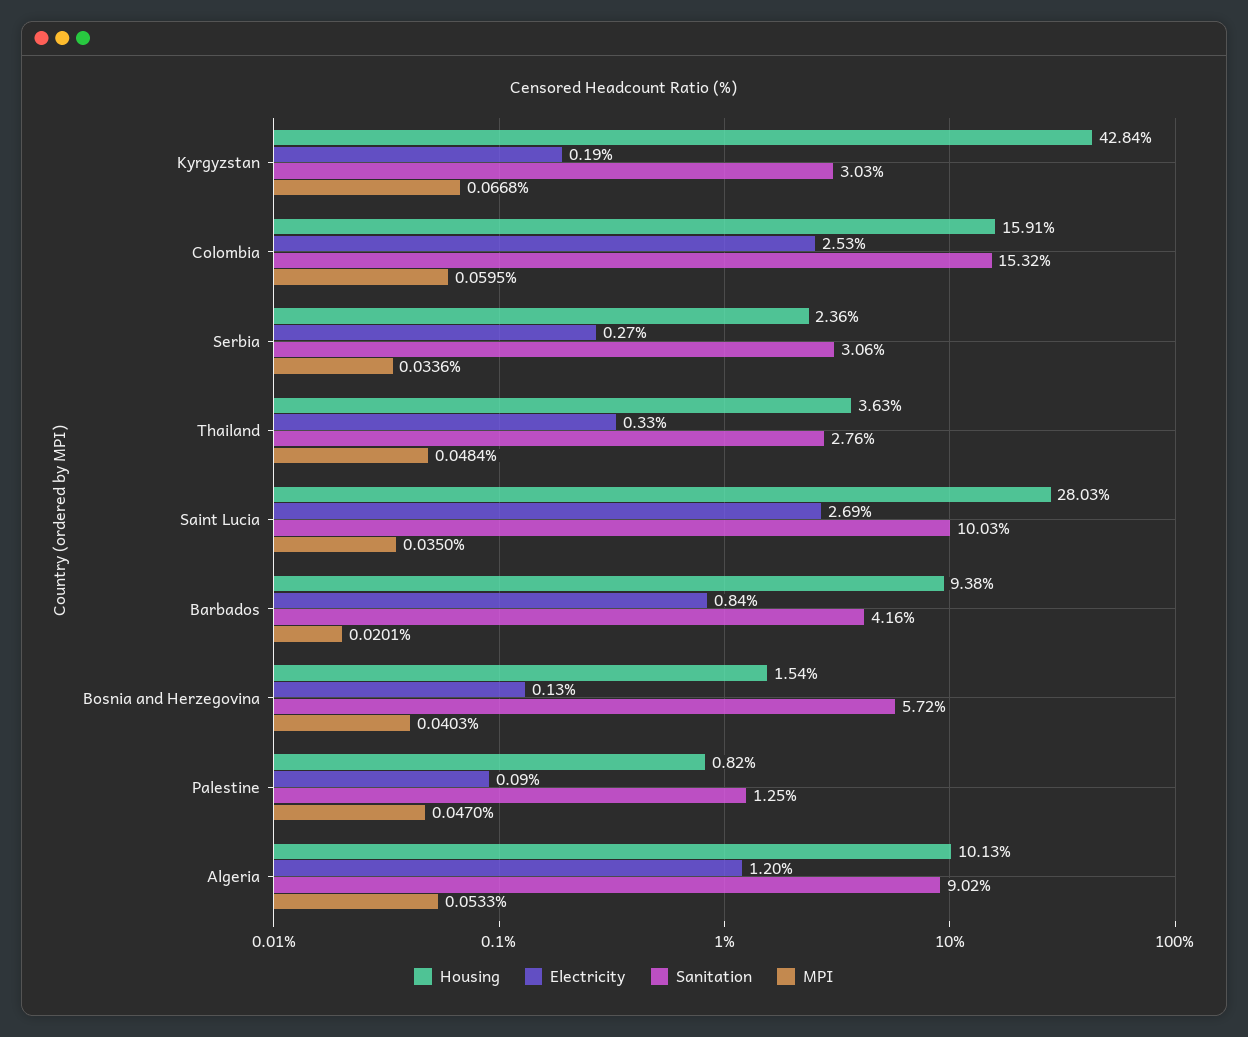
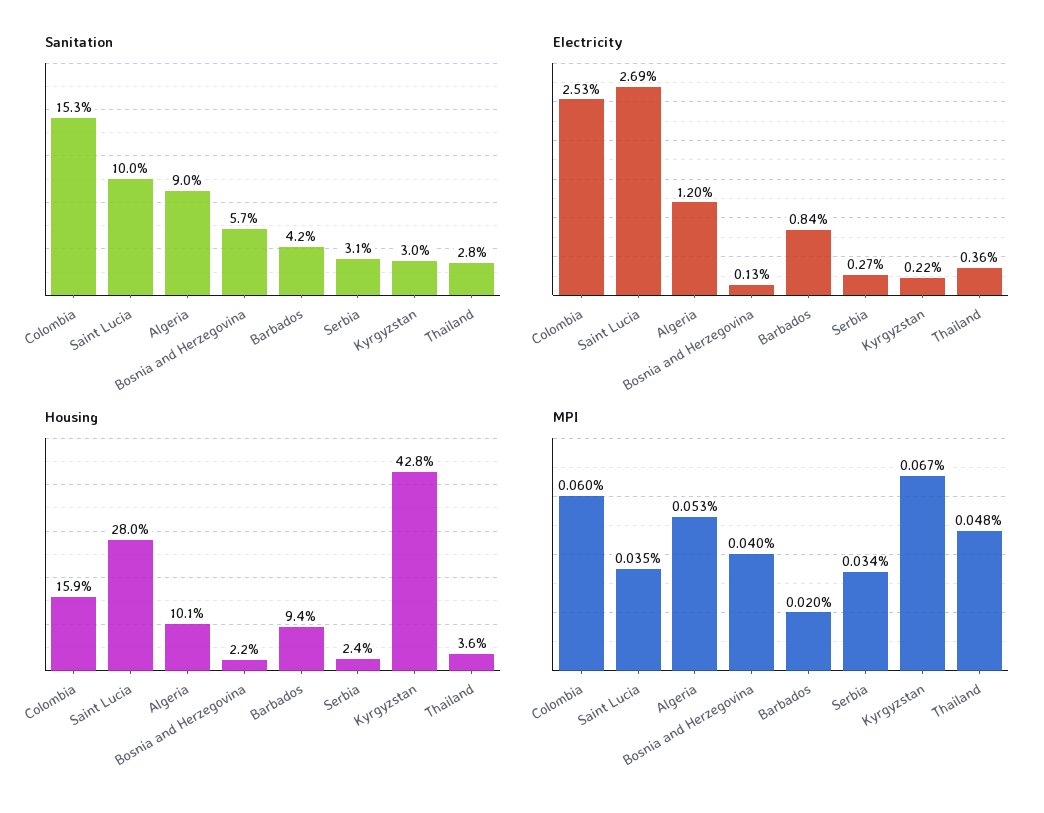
Electricity, Kyrgyzstan: 0.19 -> 0.22
Electricity, Thailand: 0.33 -> 0.36
Housing, Bosnia and Herzegovina: 1.54 -> 2.2
Housing, Palestine: 0.82 -> none
Electricity, Palestine: 0.09 -> none
Sanitation, Palestine: 1.25 -> none
MPI, Palestine: 0.047 -> none

